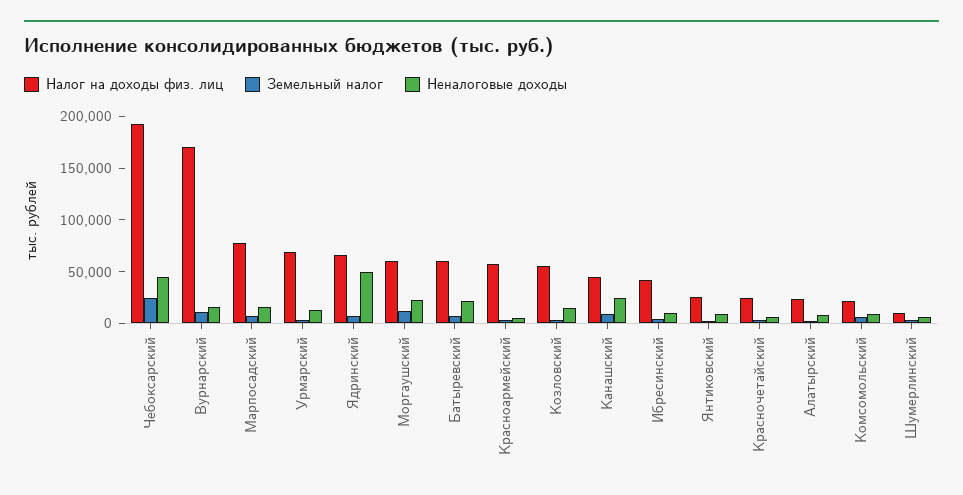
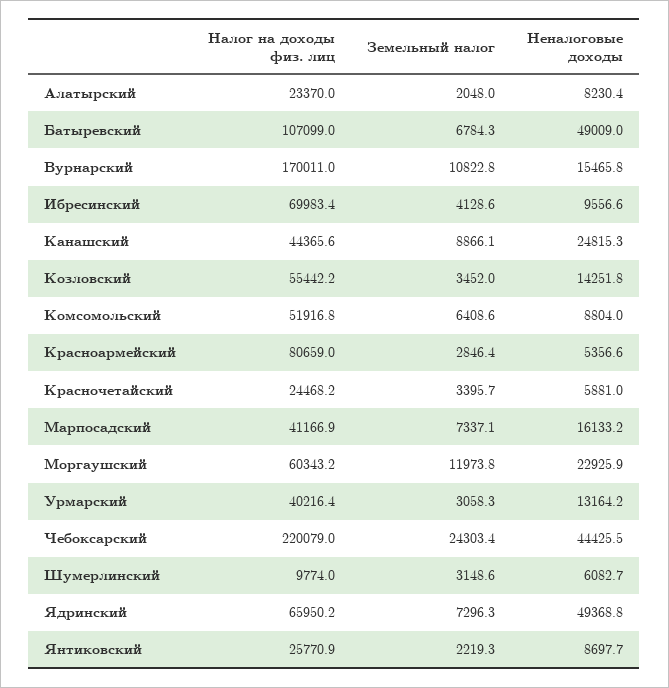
Налог на доходы физ. лиц, Чебоксарский: 190000 -> 220079
Налог на доходы физ. лиц, Марпосадский: 80000 -> 41166.9
Налог на доходы физ. лиц, Урмарский: 70000 -> 40216.4
Налог на доходы физ. лиц, Батыревский: 60000 -> 107099
Неналоговые доходы, Батыревский: 20000 -> 49009
Налог на доходы физ. лиц, Красноармейский: 60000 -> 80659
Налог на доходы физ. лиц, Ибресинский: 40000 -> 69983.4
Налог на доходы физ. лиц, Комсомольский: 20000 -> 51916.8

